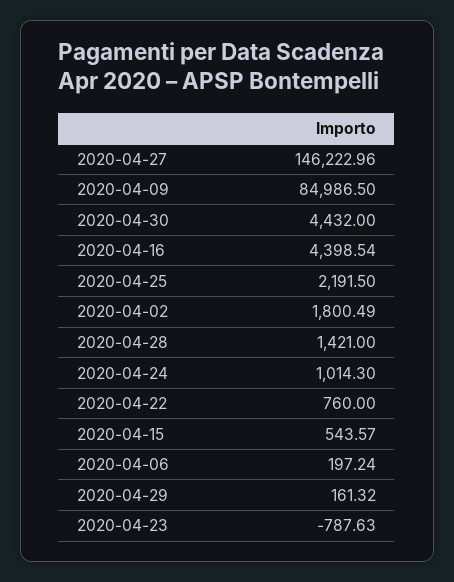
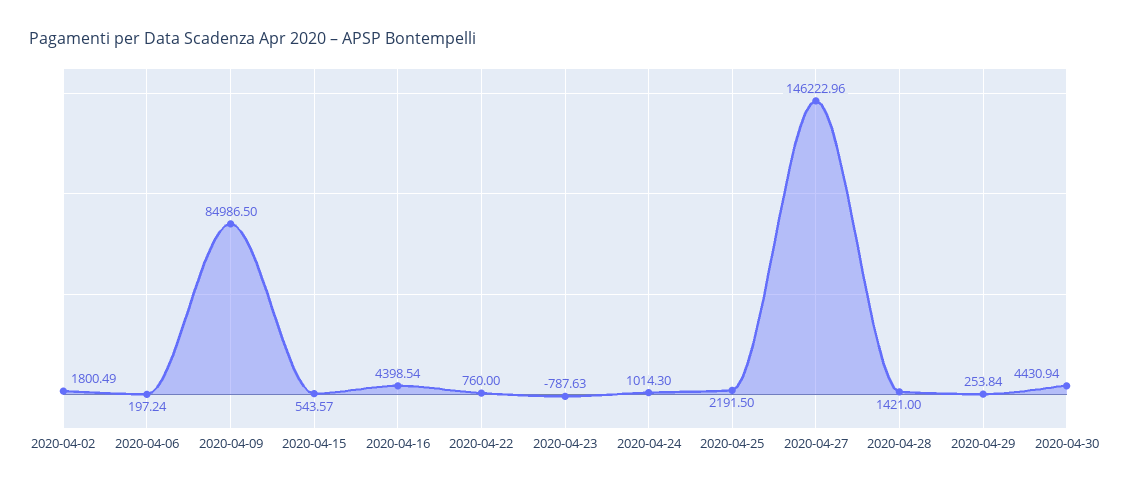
2020-04-30: 4432 -> 4430.94
2020-04-29: 161.32 -> 253.84

